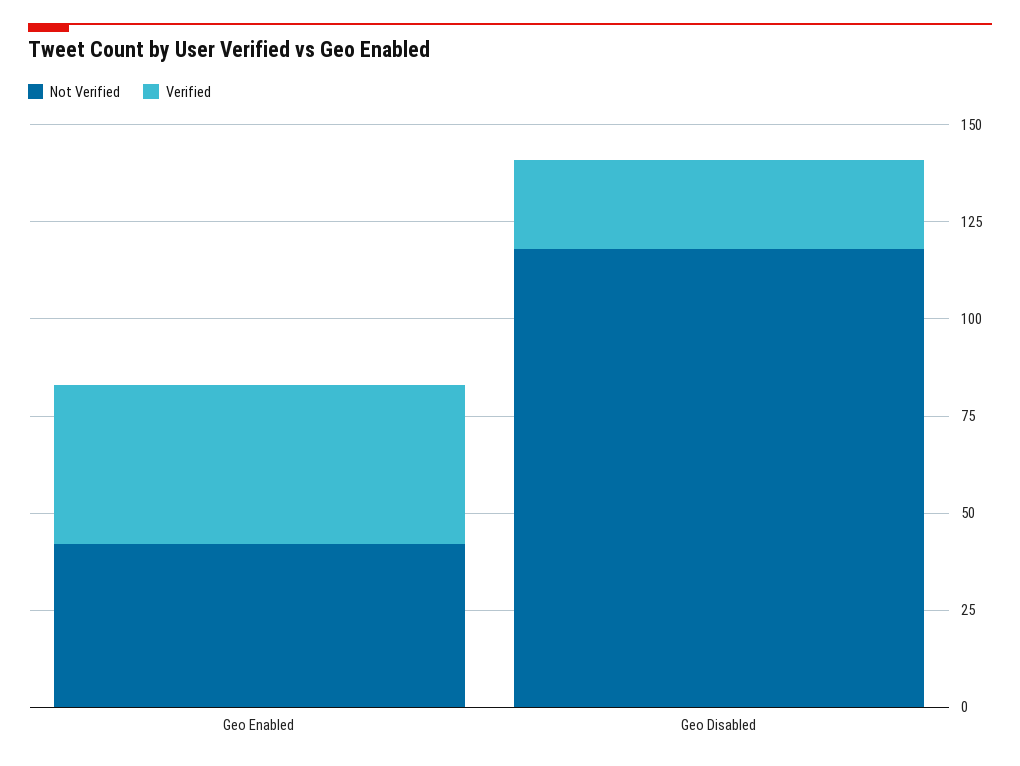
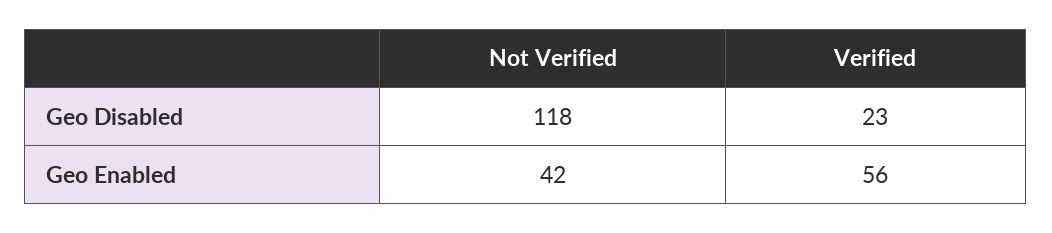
Verified, Geo Enabled: 40 -> 56

